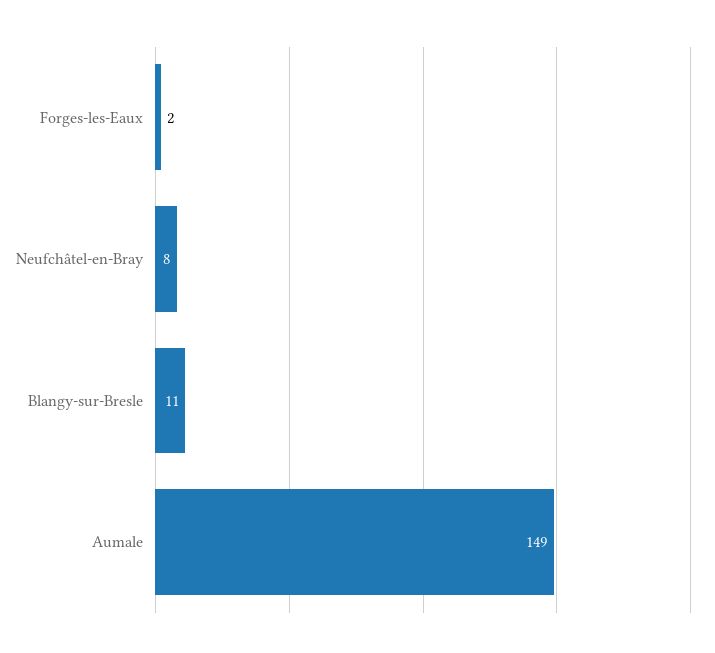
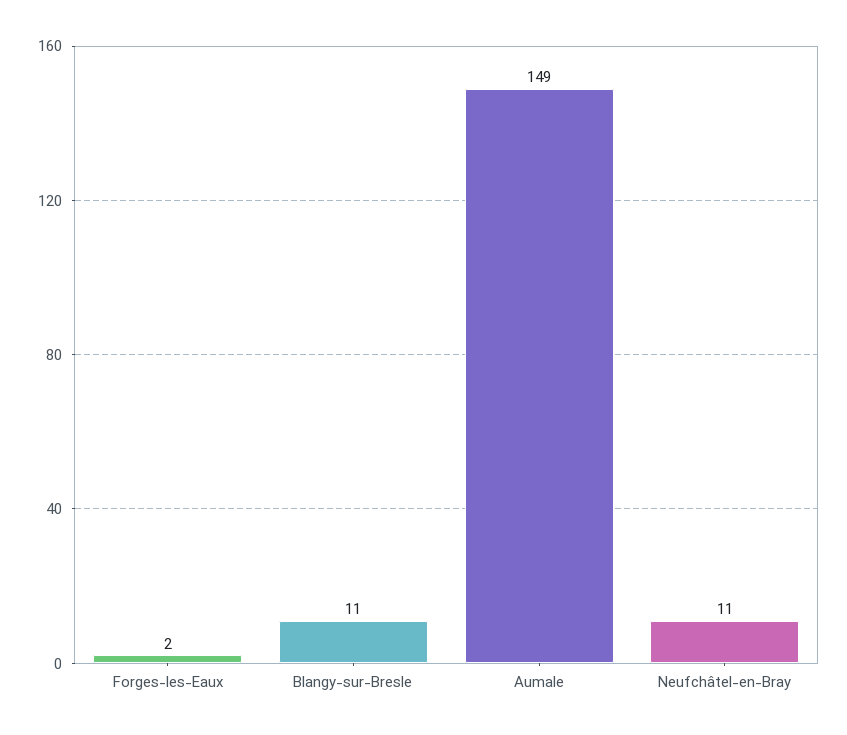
Neufchâtel-en-Bray: 8 -> 11

